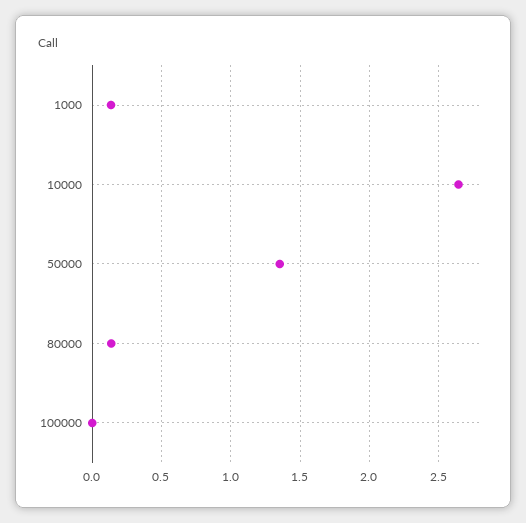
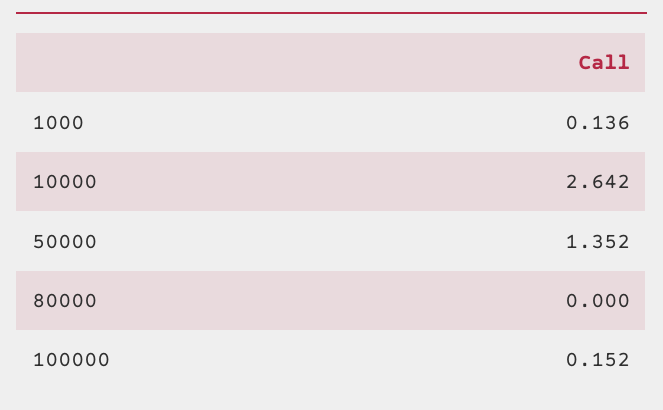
80000: 0.15 -> 0
100000: 0 -> 0.152

